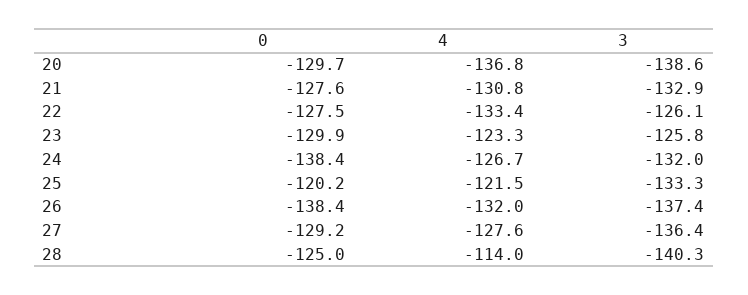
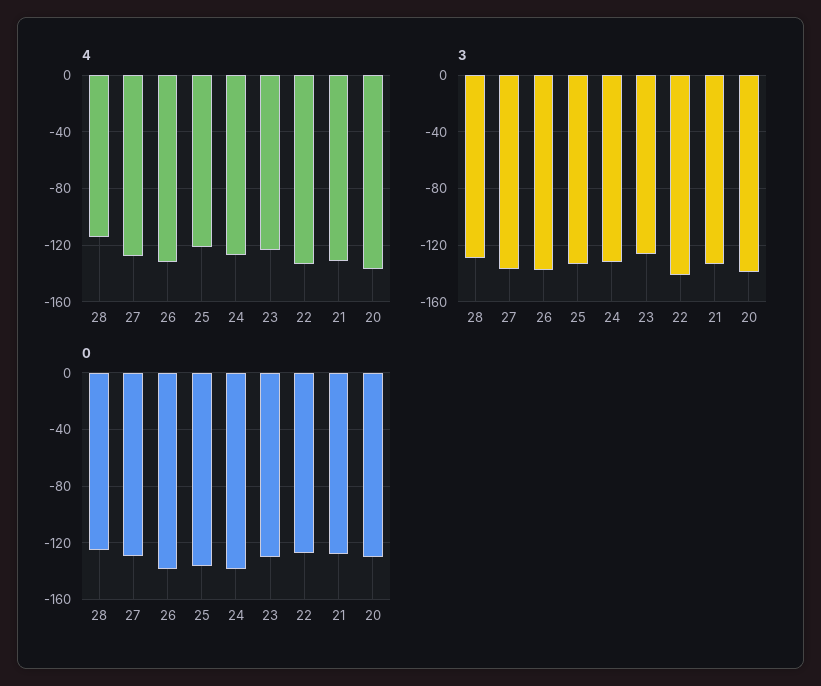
3, 22: -126.1 -> -140
0, 25: -120.2 -> -135
3, 28: -140.3 -> -130

